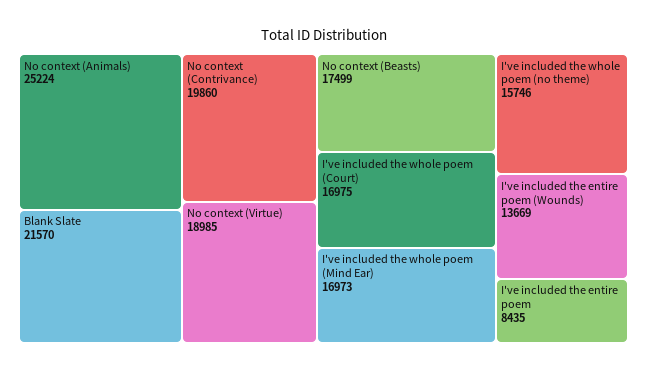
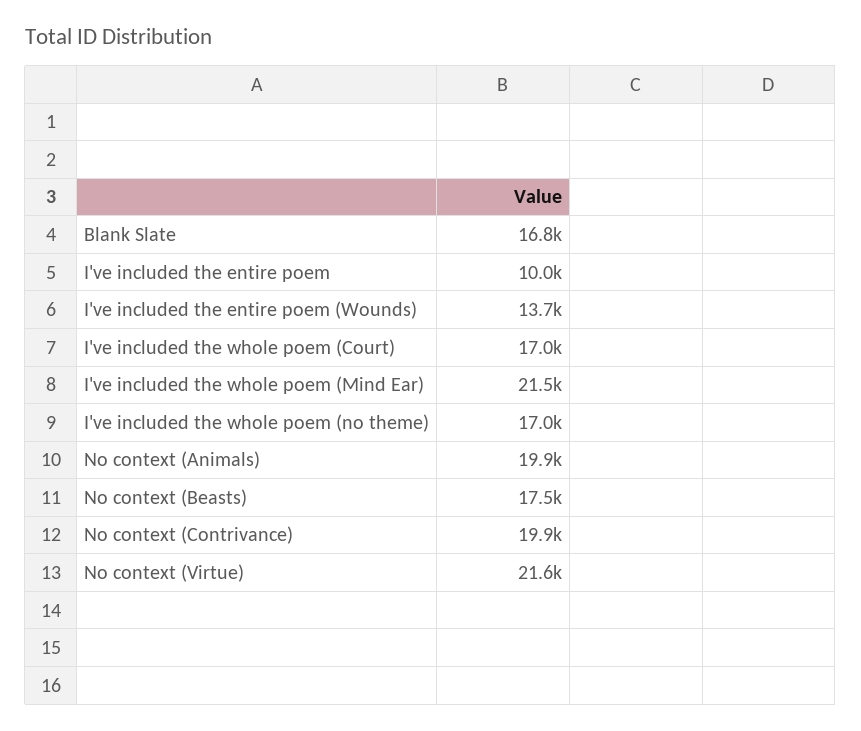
No context (Animals): 25224 -> 19900
Blank Slate: 21570 -> 16800
No context (Virtue): 18985 -> 21600
I've included the whole poem (Mind Ear): 16973 -> 21500
I've included the whole poem (no theme): 15746 -> 17000
I've included the entire poem: 8435 -> 10000

